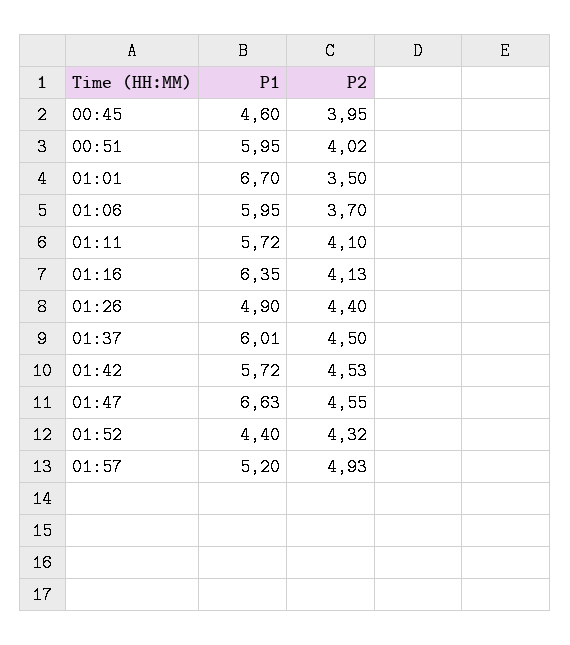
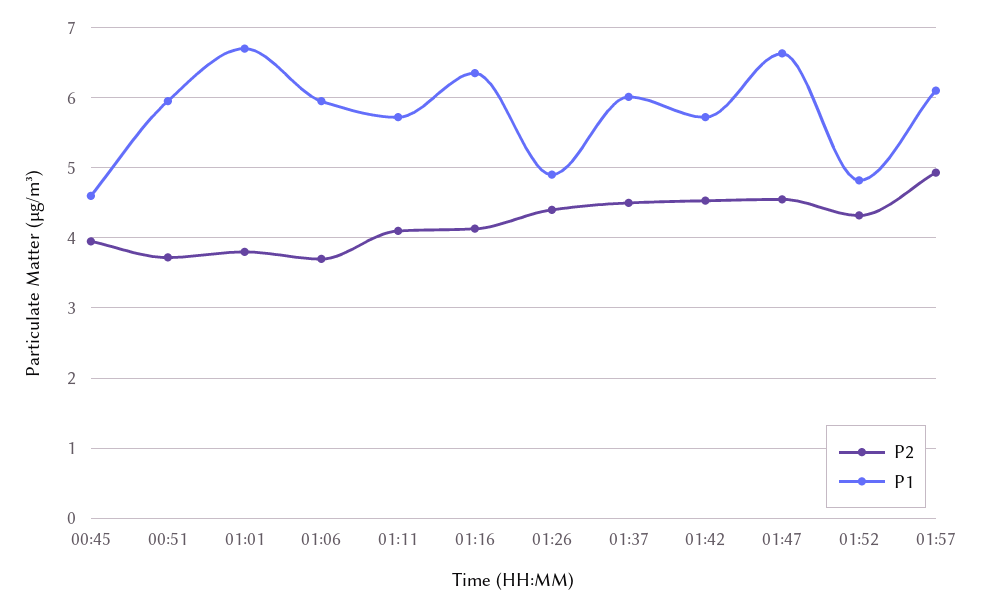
P2, 00:51: 4.02 -> 3.7
P2, 01:01: 3.5 -> 3.8
P1, 01:52: 4.4 -> 4.8
P1, 01:57: 5.2 -> 6.1

